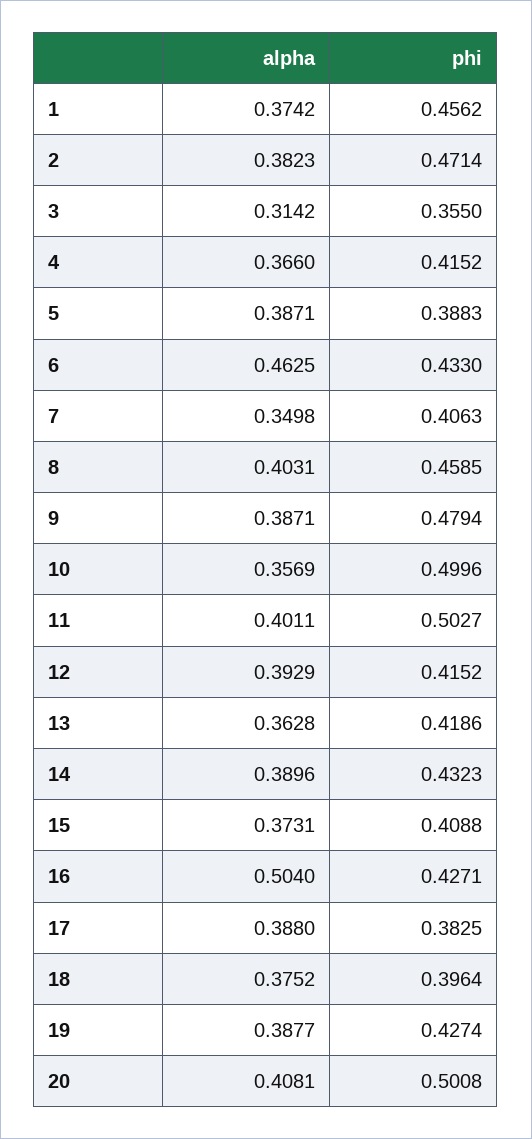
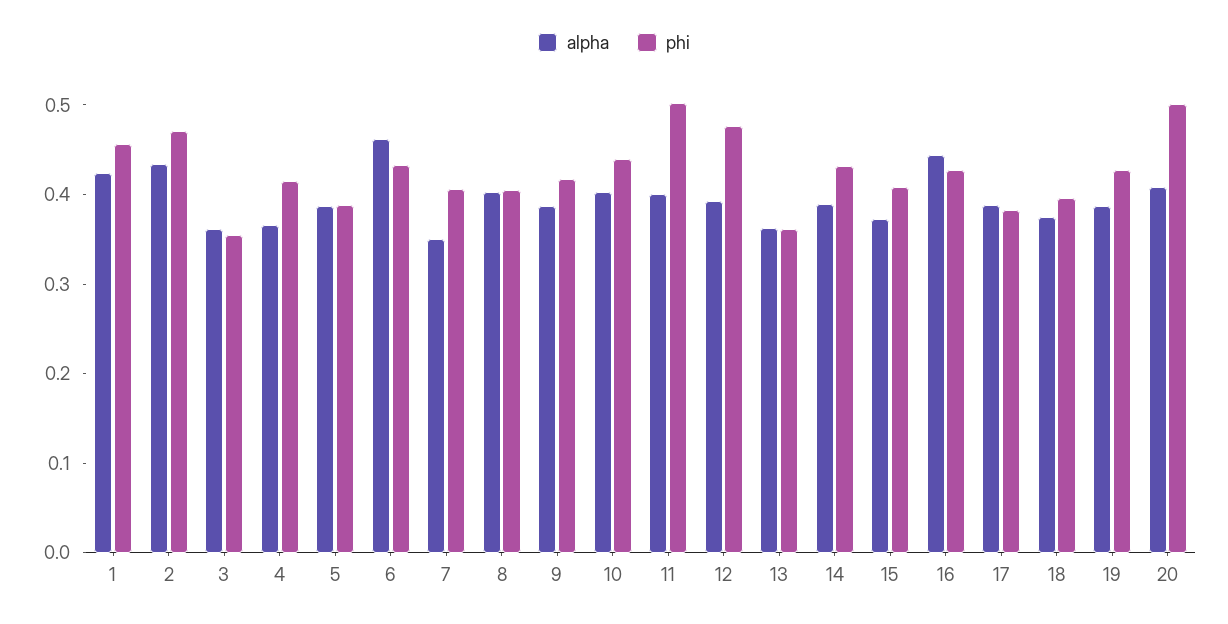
alpha, 1: 0.3742 -> 0.42
alpha, 2: 0.3823 -> 0.44
alpha, 3: 0.3142 -> 0.36
phi, 8: 0.4585 -> 0.4
phi, 9: 0.4794 -> 0.42
alpha, 10: 0.3569 -> 0.4
phi, 10: 0.4996 -> 0.44
phi, 12: 0.4152 -> 0.48
phi, 13: 0.4186 -> 0.36
alpha, 16: 0.504 -> 0.44

